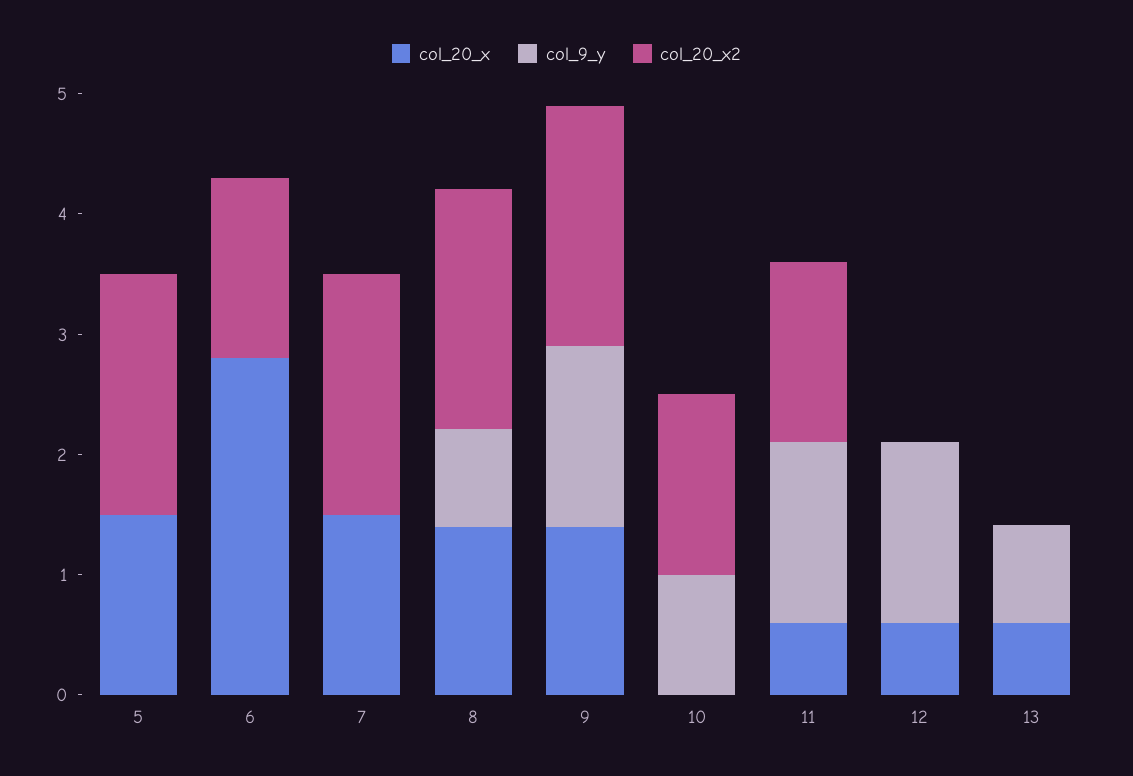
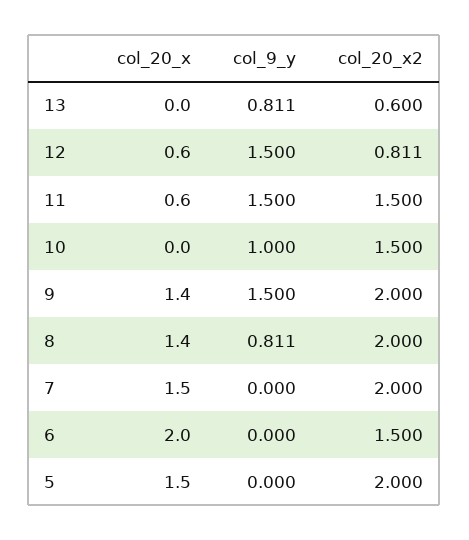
col_20_x, 6: 2.8 -> 2
col_20_x2, 12: 0 -> 0.811
col_20_x, 13: 0.6 -> 0
col_20_x2, 13: 0 -> 0.6

